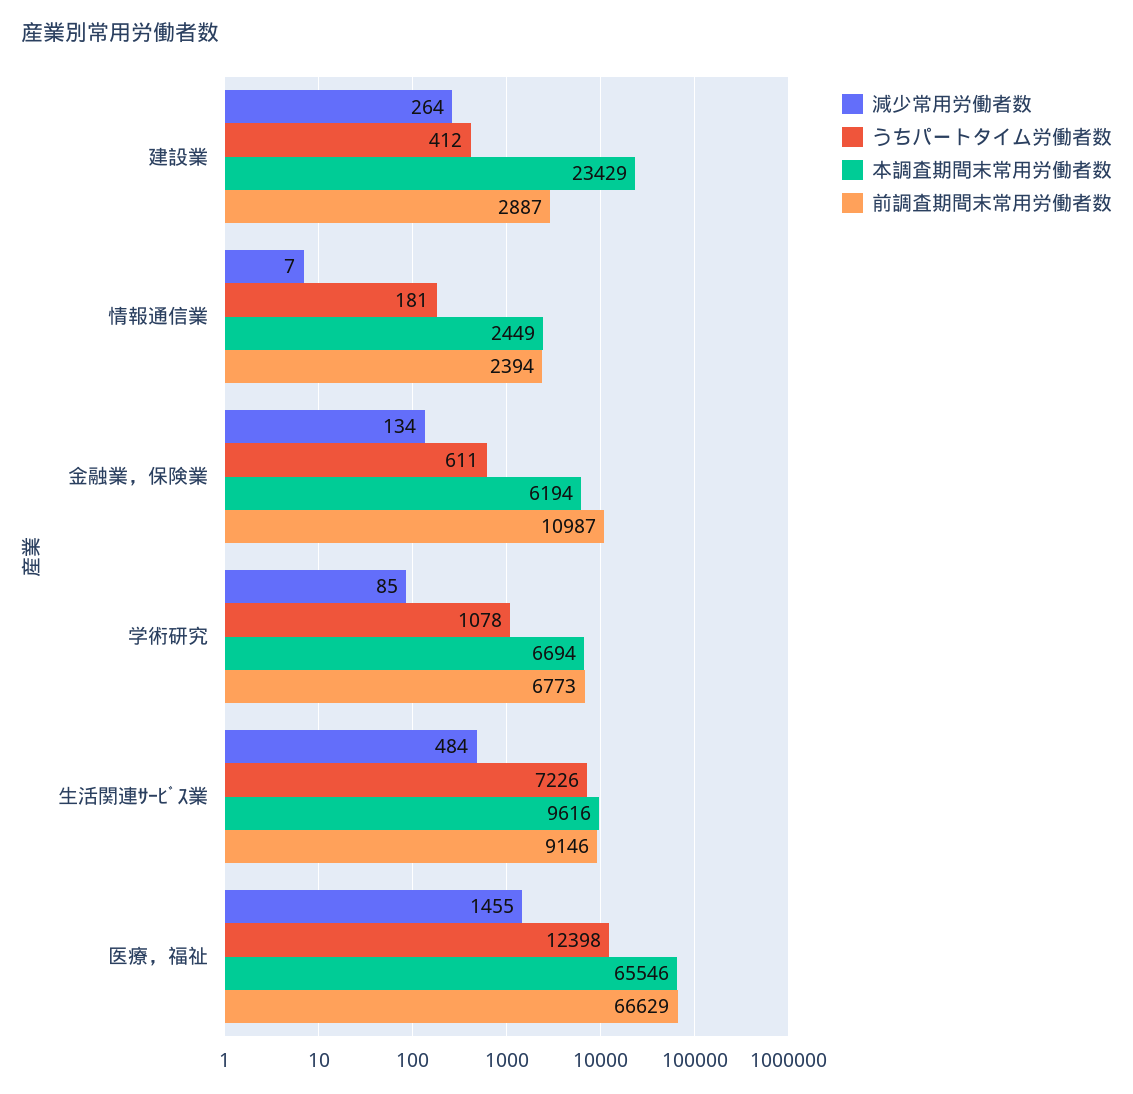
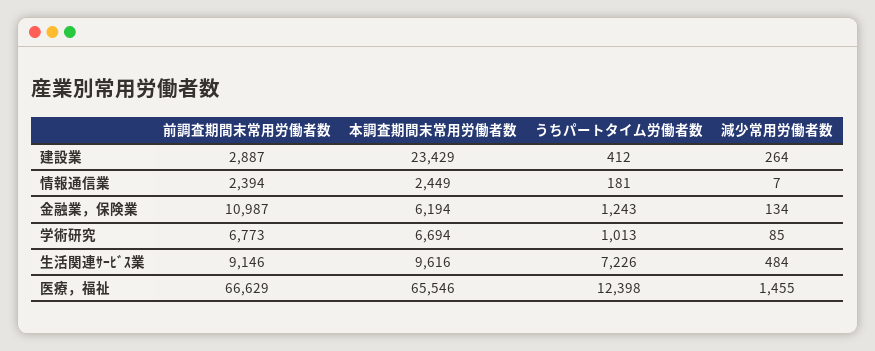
うちパートタイム労働者数, 金融業，保険業: 611 -> 1243
うちパートタイム労働者数, 学術研究: 1078 -> 1013

